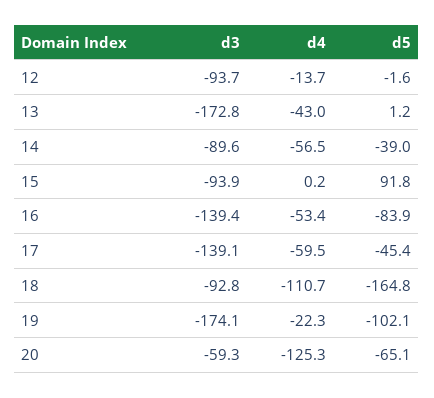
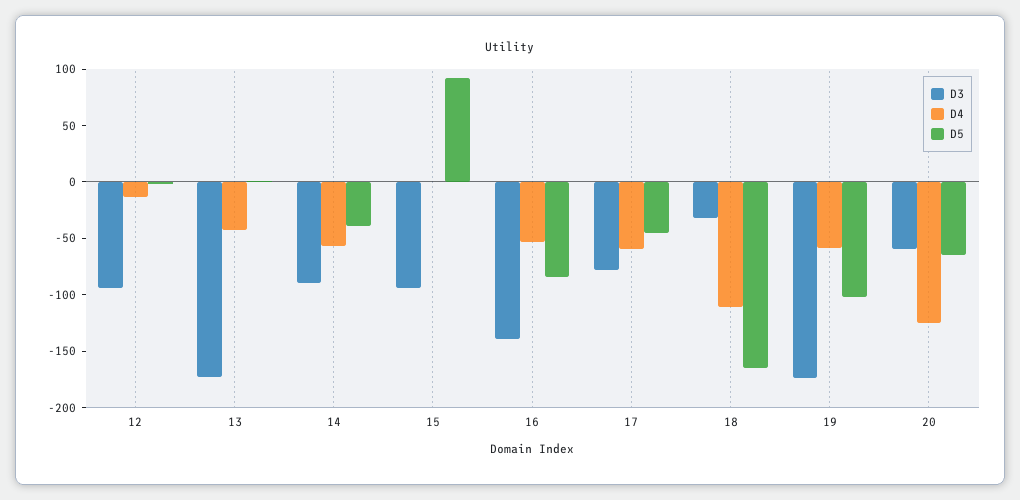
d3, 17: -139.1 -> -80
d3, 18: -92.8 -> -30
d4, 19: -22.3 -> -60

